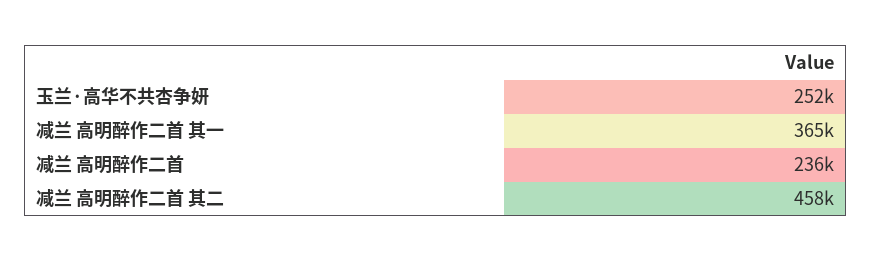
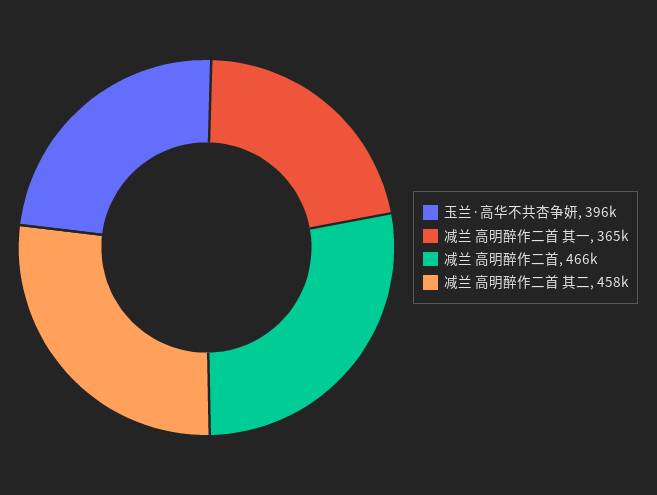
玉兰·高华不共杏争妍: 252000 -> 396000
减兰 高明醉作二首: 236000 -> 466000

